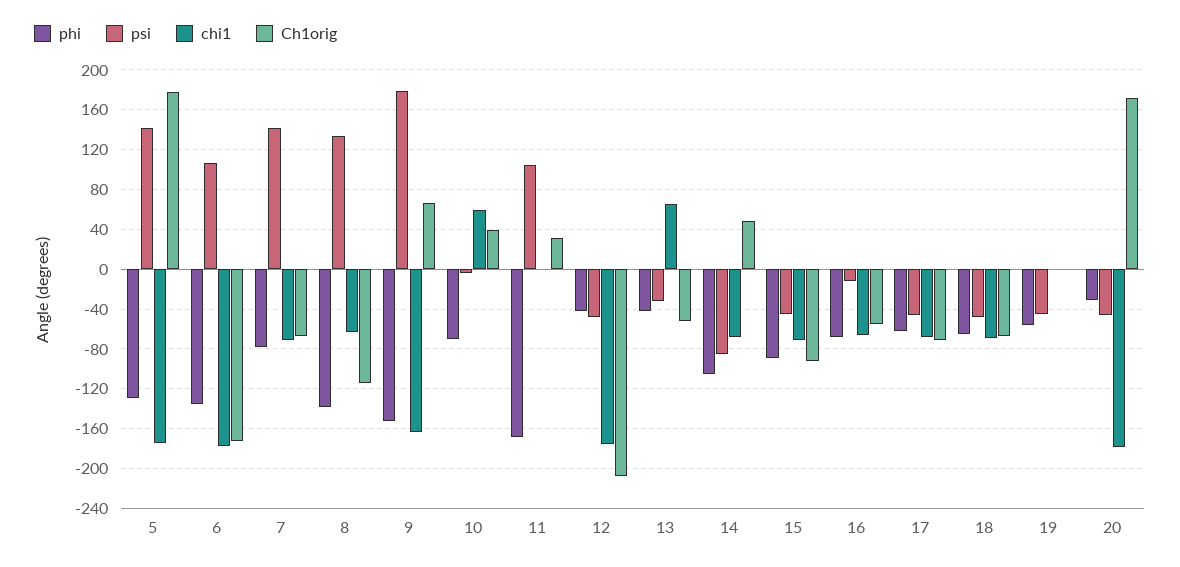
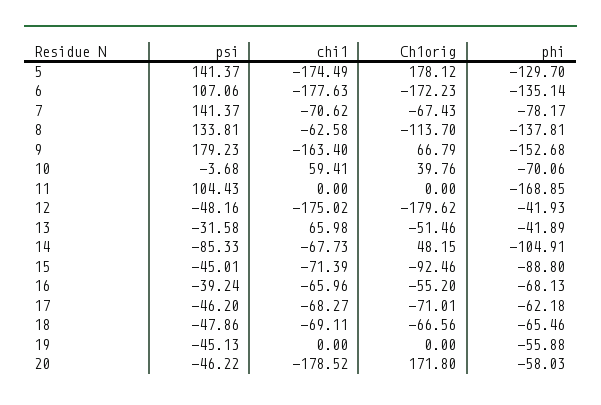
Ch1orig, 11: 30 -> 0
Ch1orig, 12: -210 -> -179.62
psi, 16: -10 -> -39.24
phi, 20: -30 -> -58.03

